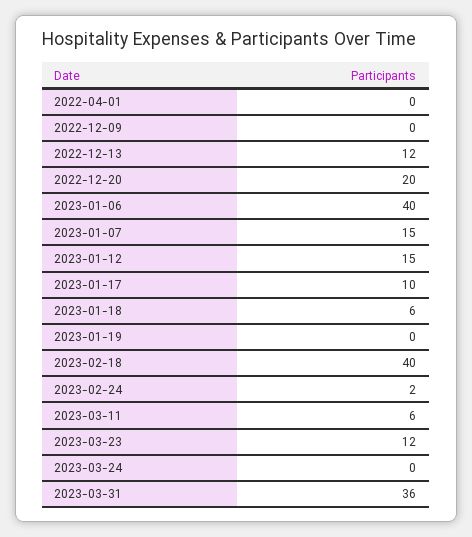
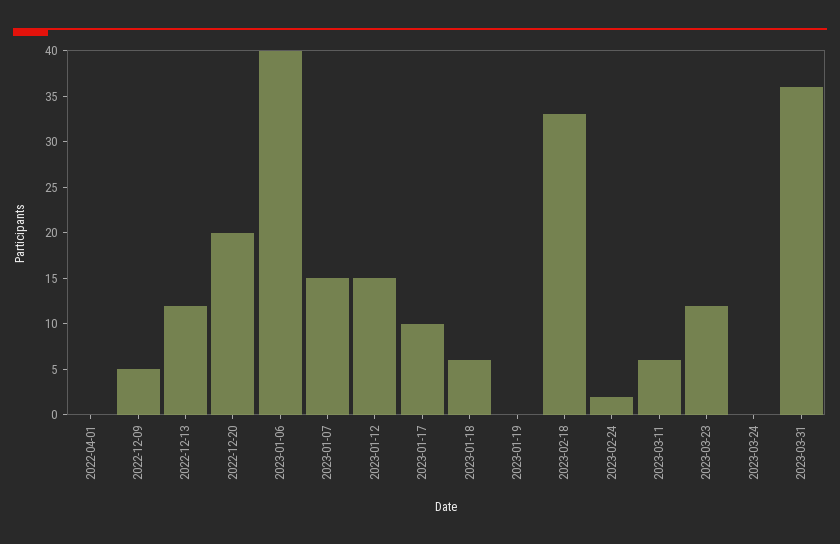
2022-12-09: 0 -> 5
2023-02-18: 40 -> 33

